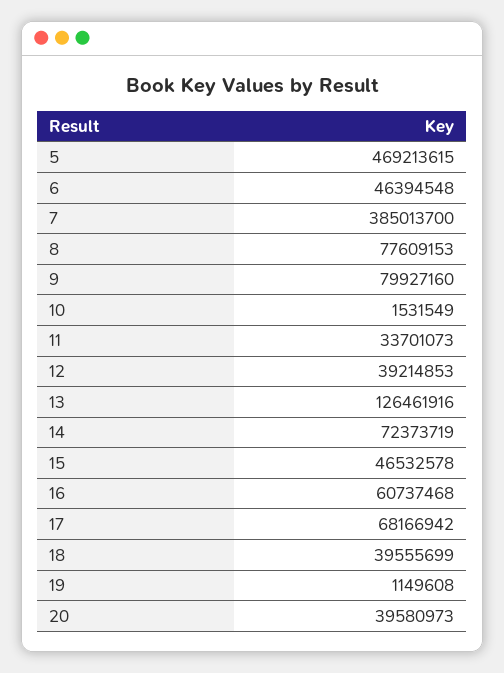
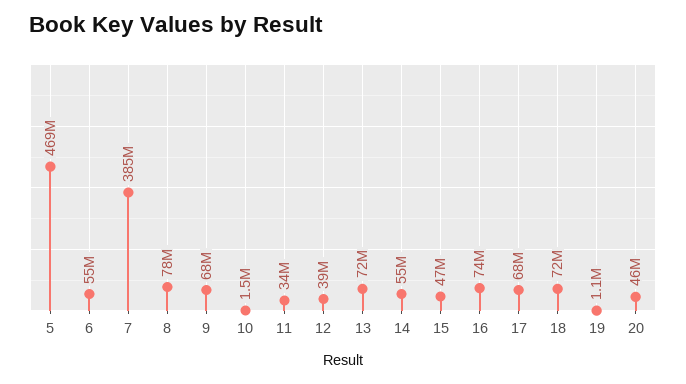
6: 46394548 -> 55000000
9: 79927160 -> 68000000
13: 126461916 -> 72000000
14: 72373719 -> 55000000
16: 60737468 -> 74000000
18: 39555699 -> 72000000
20: 39580973 -> 46000000

